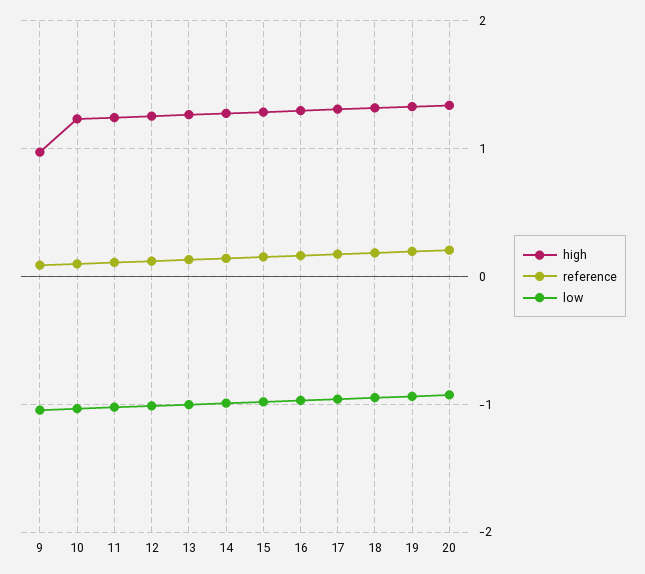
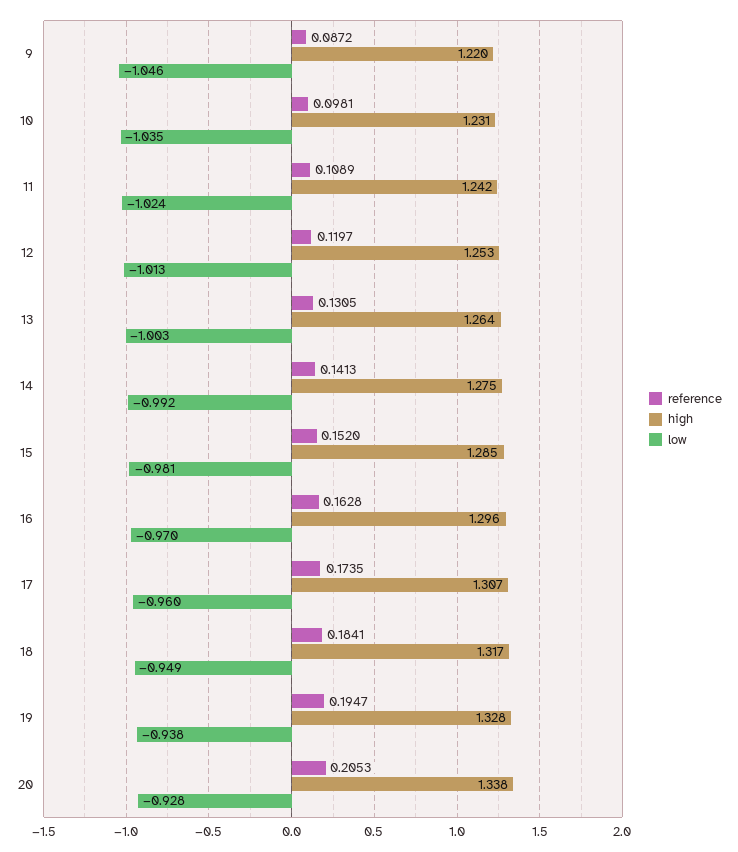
high, 9: 1 -> 1.22

